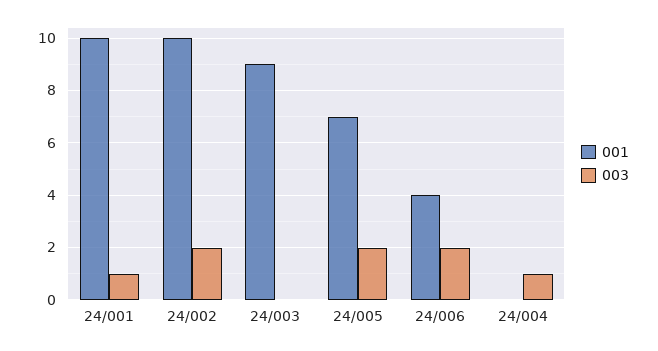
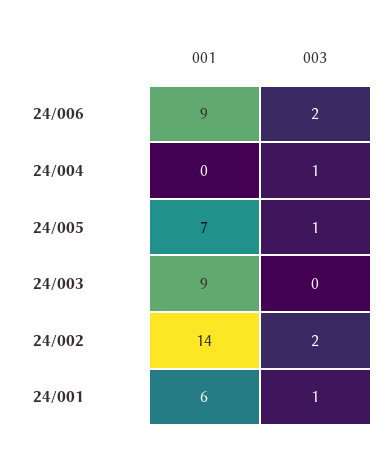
001, 24/001: 10 -> 6
001, 24/002: 10 -> 14
003, 24/005: 2 -> 1
001, 24/006: 4 -> 9

